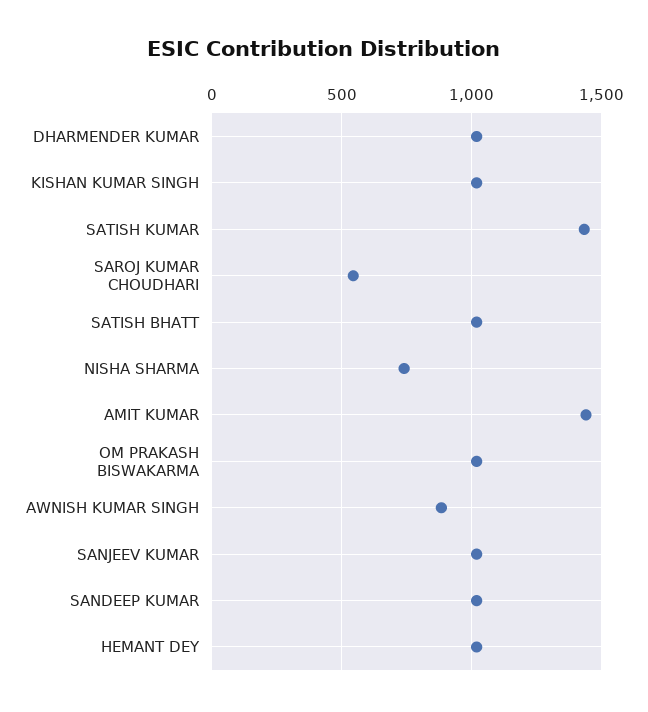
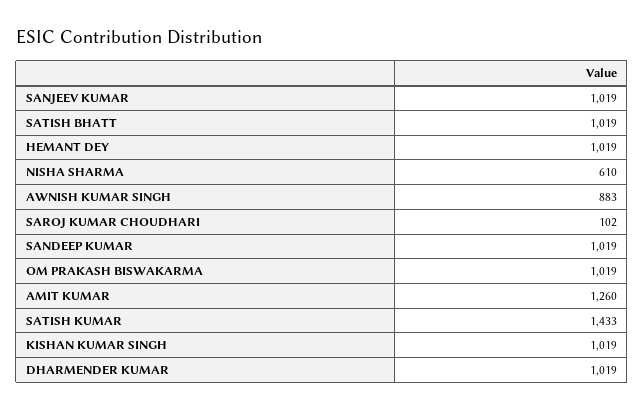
SAROJ KUMAR CHOUDHARI: 550 -> 102
NISHA SHARMA: 750 -> 610
AMIT KUMAR: 1450 -> 1260

